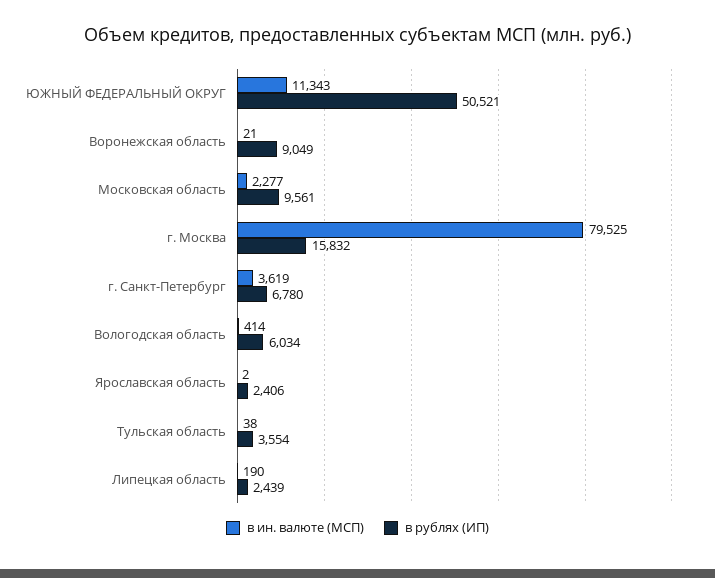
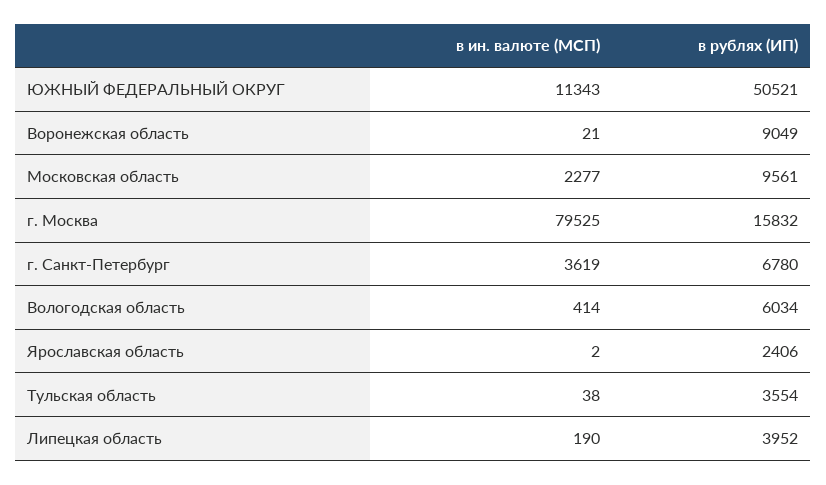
в рублях (ИП), Липецкая область: 2439 -> 3952

